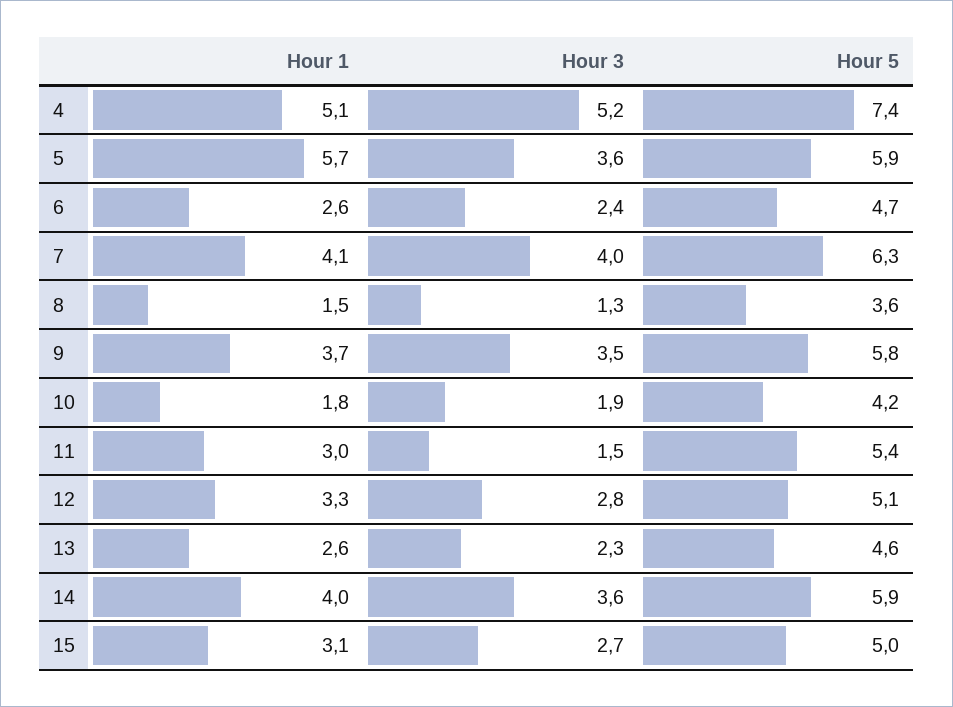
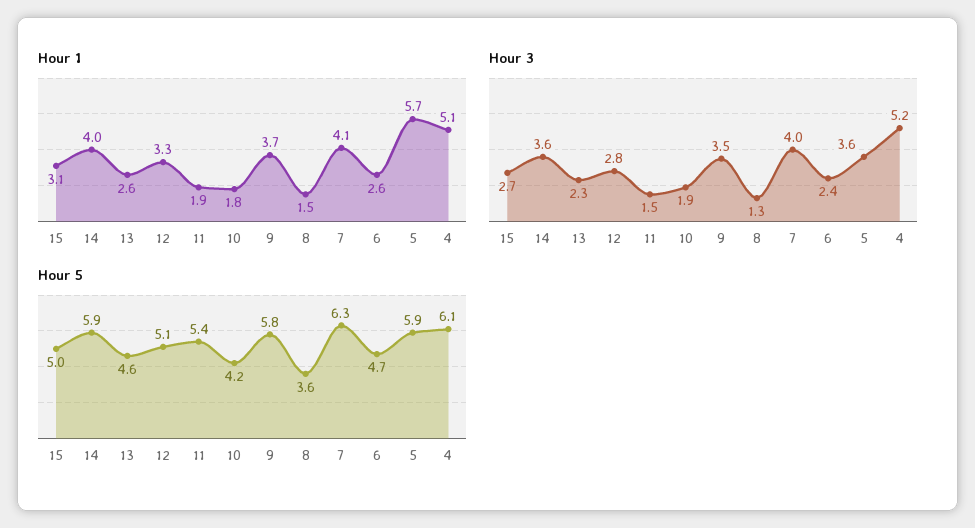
Hour 5, 4: 7.4 -> 6.1
Hour 1, 11: 3 -> 1.9

